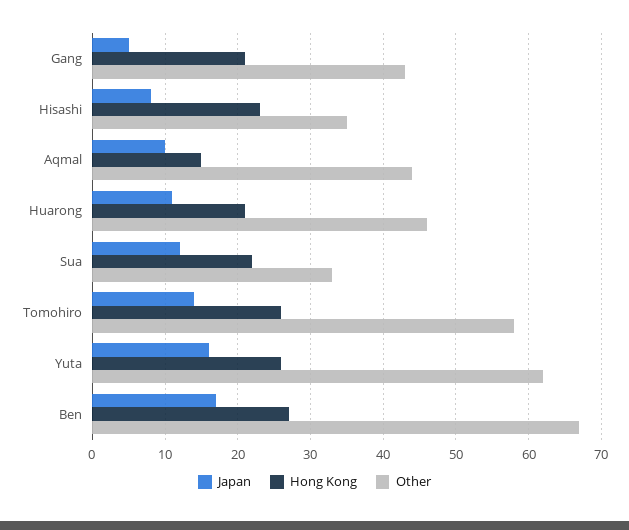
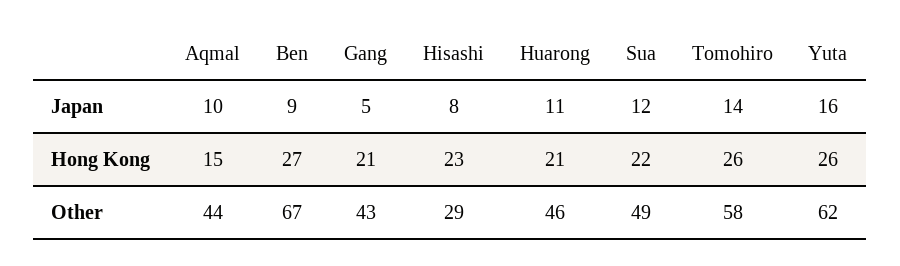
Other, Hisashi: 35 -> 29
Other, Sua: 33 -> 49
Japan, Ben: 17 -> 9

